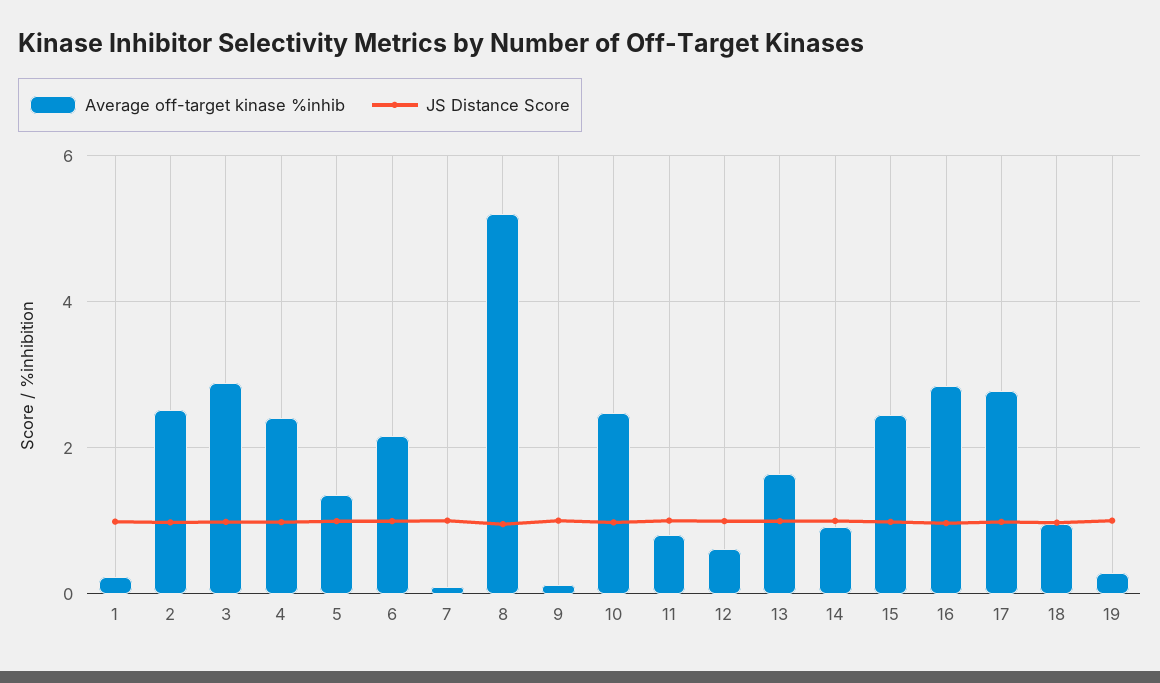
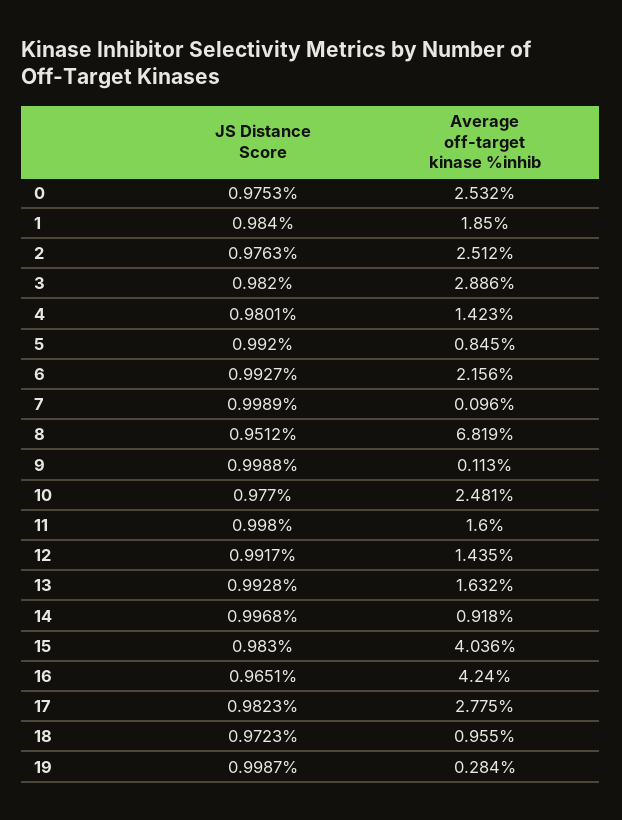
Average off-target kinase %inhib, 1: 0.2 -> 1.85
Average off-target kinase %inhib, 4: 2.4 -> 1.423
Average off-target kinase %inhib, 5: 1.4 -> 0.845
Average off-target kinase %inhib, 8: 5.2 -> 6.819
Average off-target kinase %inhib, 11: 0.8 -> 1.6
Average off-target kinase %inhib, 12: 0.6 -> 1.435
Average off-target kinase %inhib, 15: 2.4 -> 4.036
Average off-target kinase %inhib, 16: 2.8 -> 4.24
JS Distance Score, 0: none -> 0.9753
Average off-target kinase %inhib, 0: none -> 2.532

